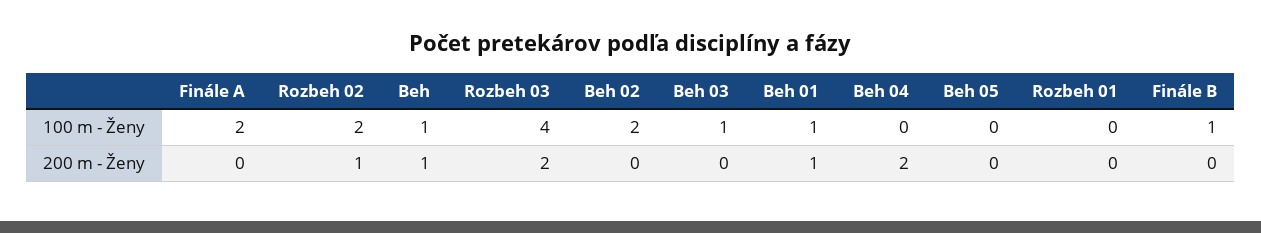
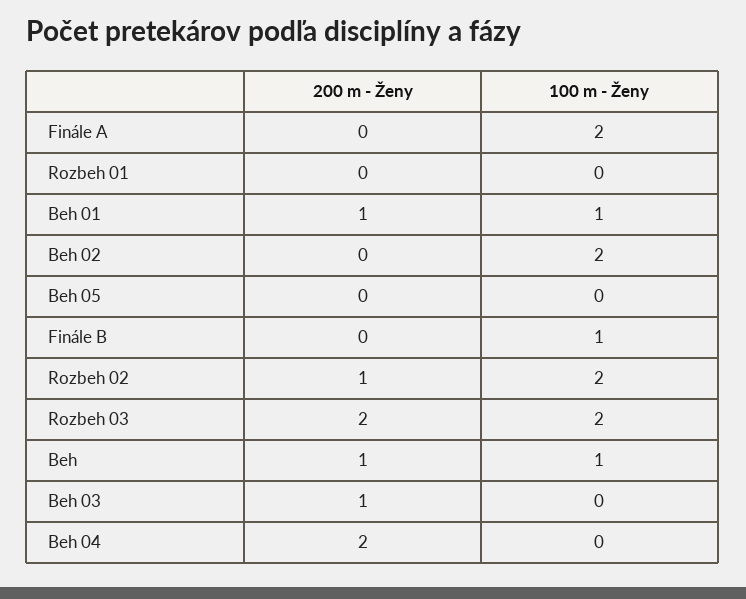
Rozbeh 03, 100 m - Ženy: 4 -> 2
Beh 03, 100 m - Ženy: 1 -> 0
Beh 03, 200 m - Ženy: 0 -> 1

